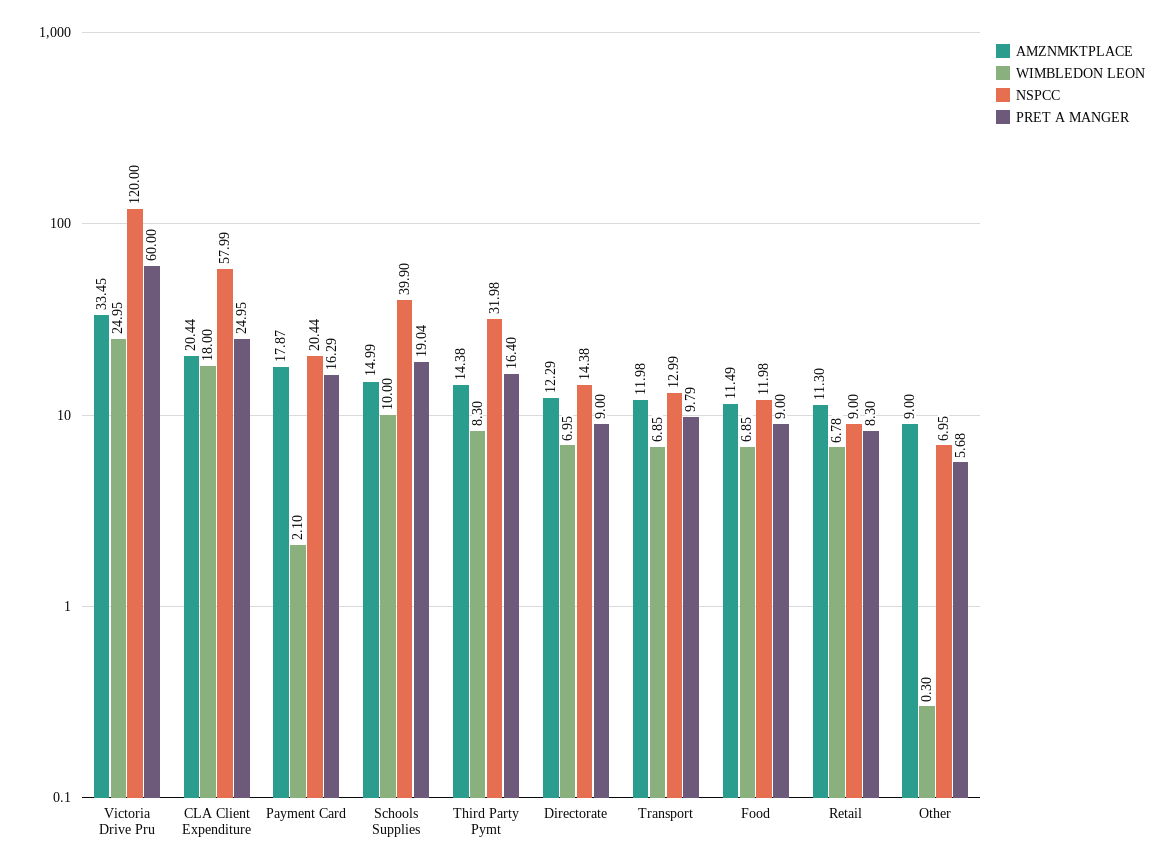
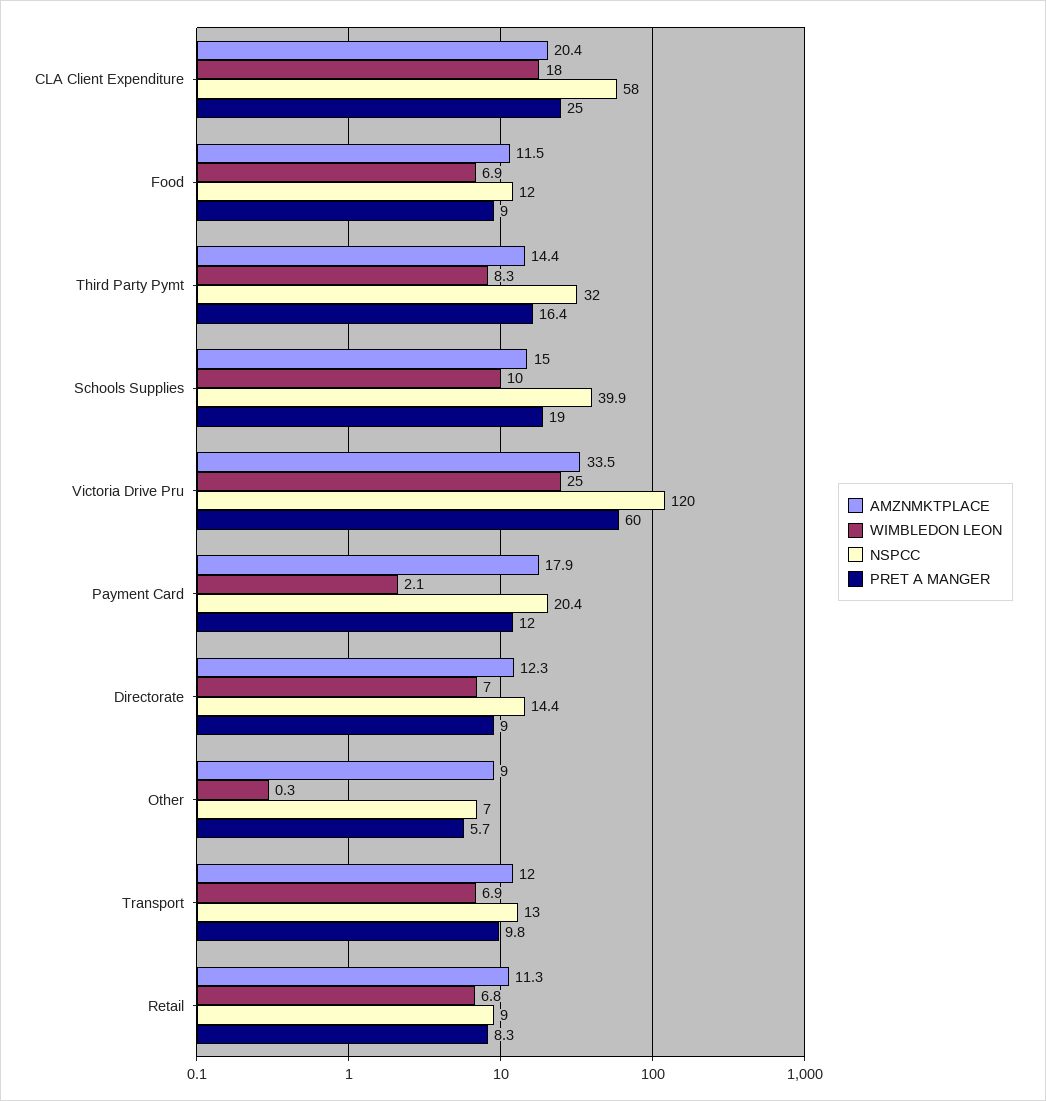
PRET A MANGER, Payment Card: 16.29 -> 12

